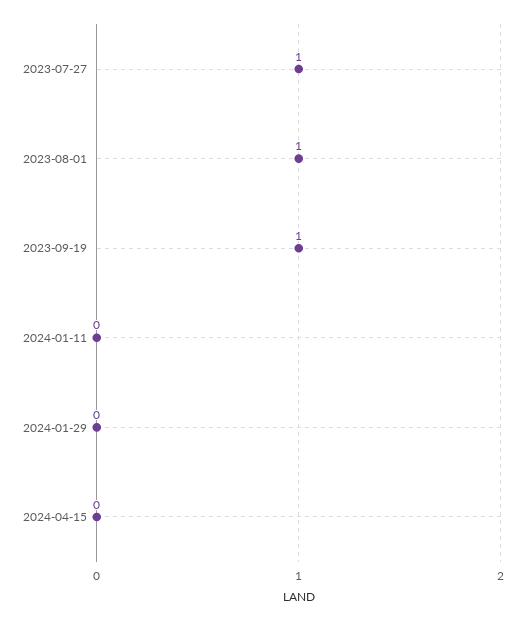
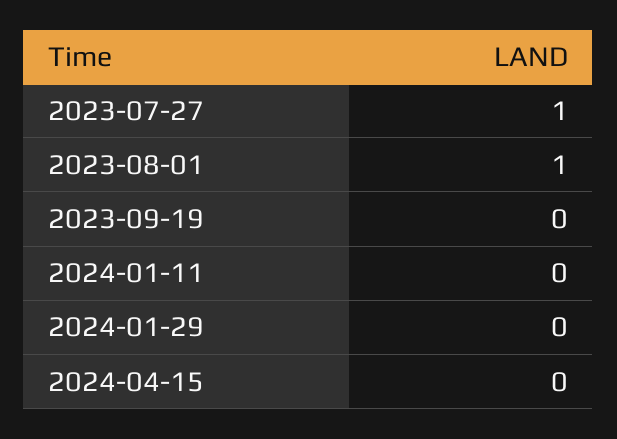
2023-09-19: 1 -> 0

